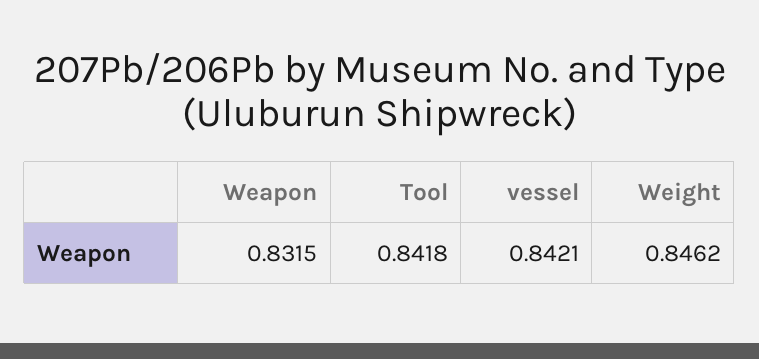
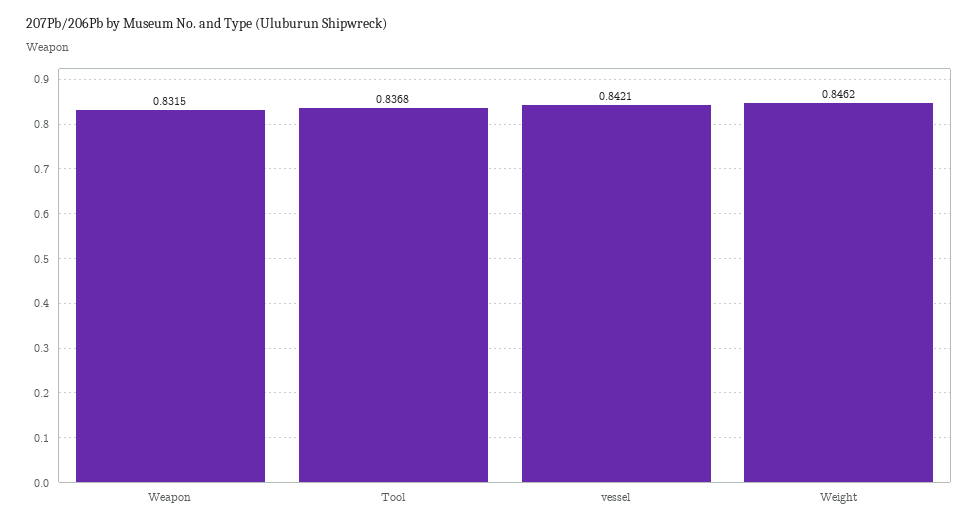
Tool: 0.8418 -> 0.8368

